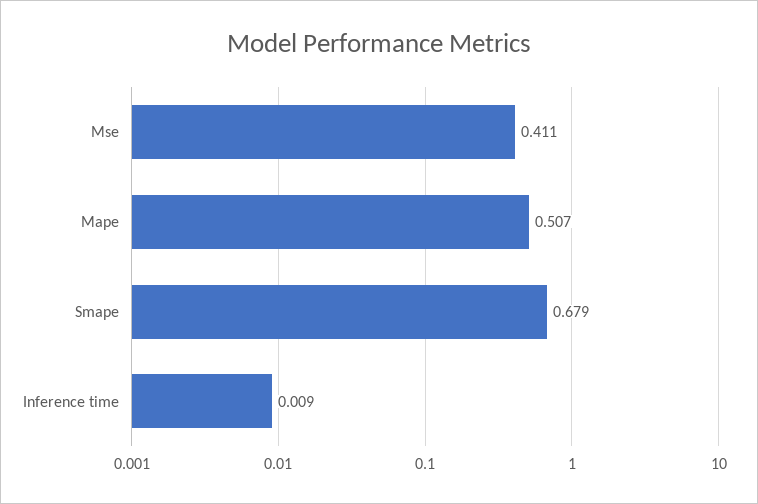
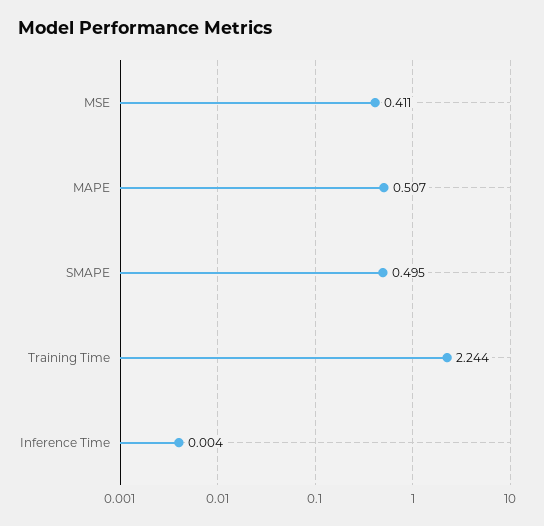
Smape: 0.679 -> 0.495
Inference time: 0.009 -> 0.004
Training Time: none -> 2.244

